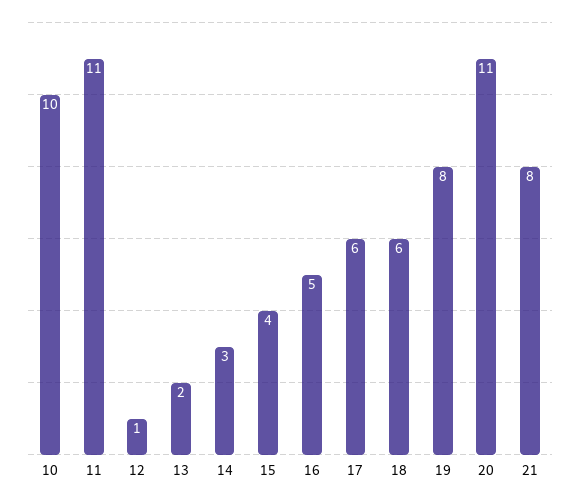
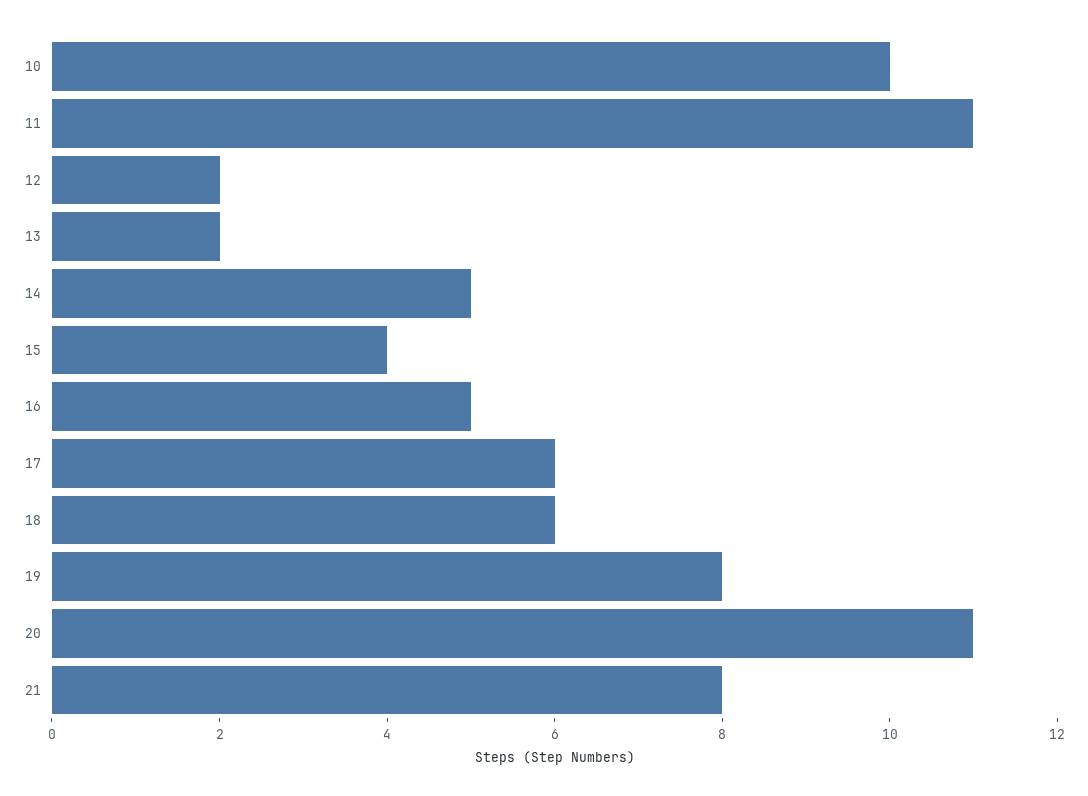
12: 1 -> 2
14: 3 -> 5

